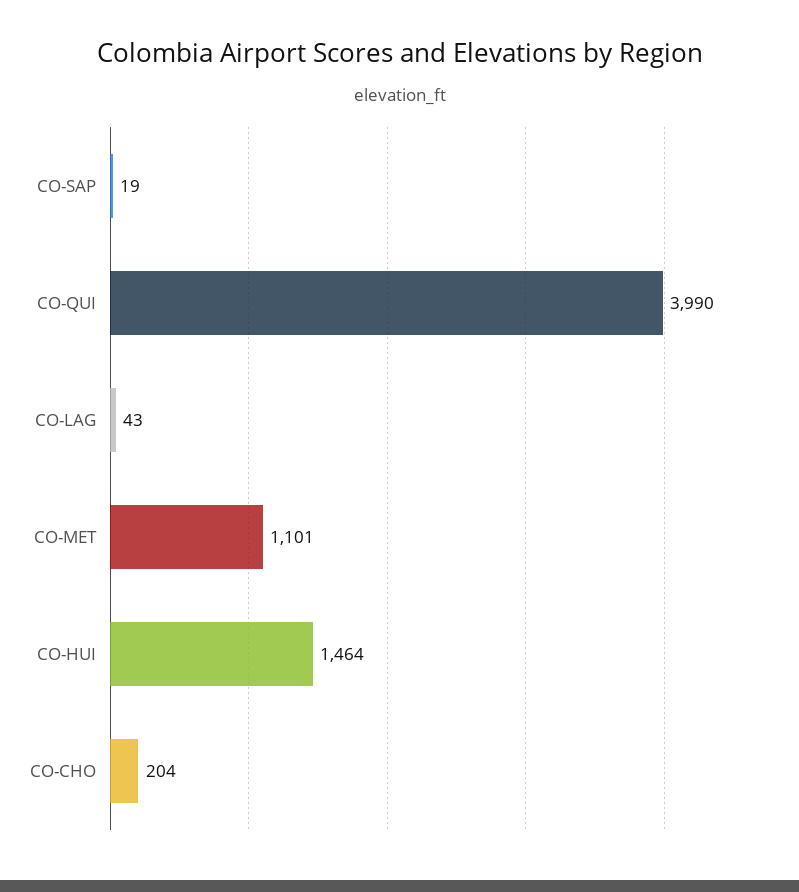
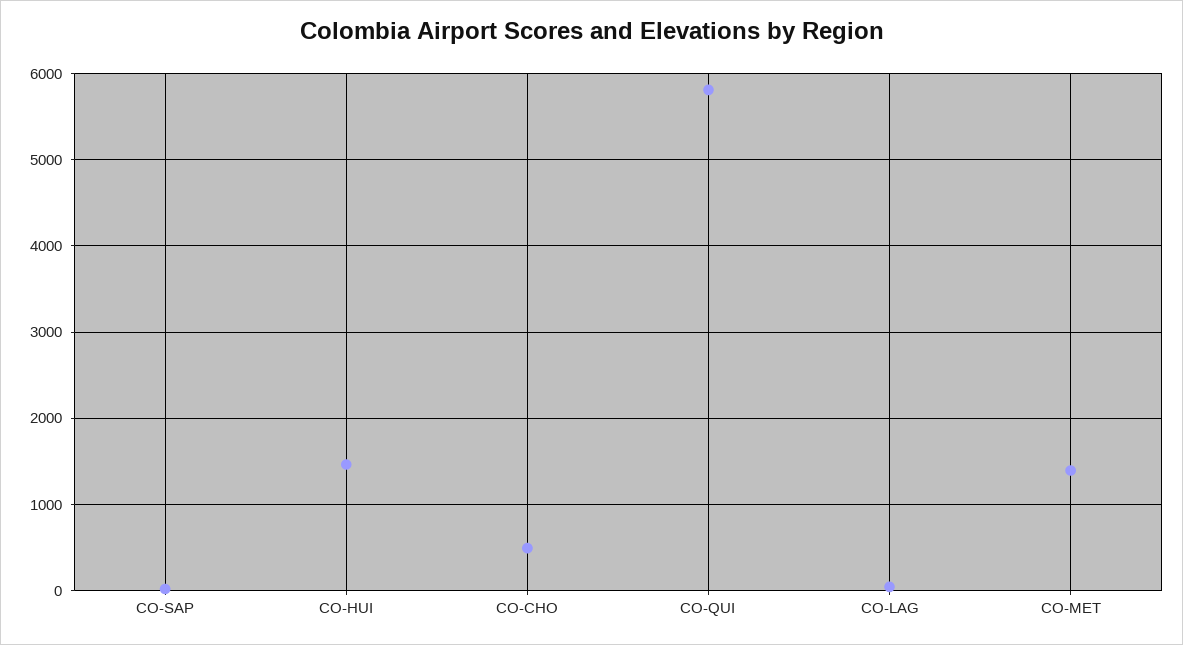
CO-QUI: 3990 -> 5800
CO-MET: 1101 -> 1400
CO-CHO: 204 -> 500

